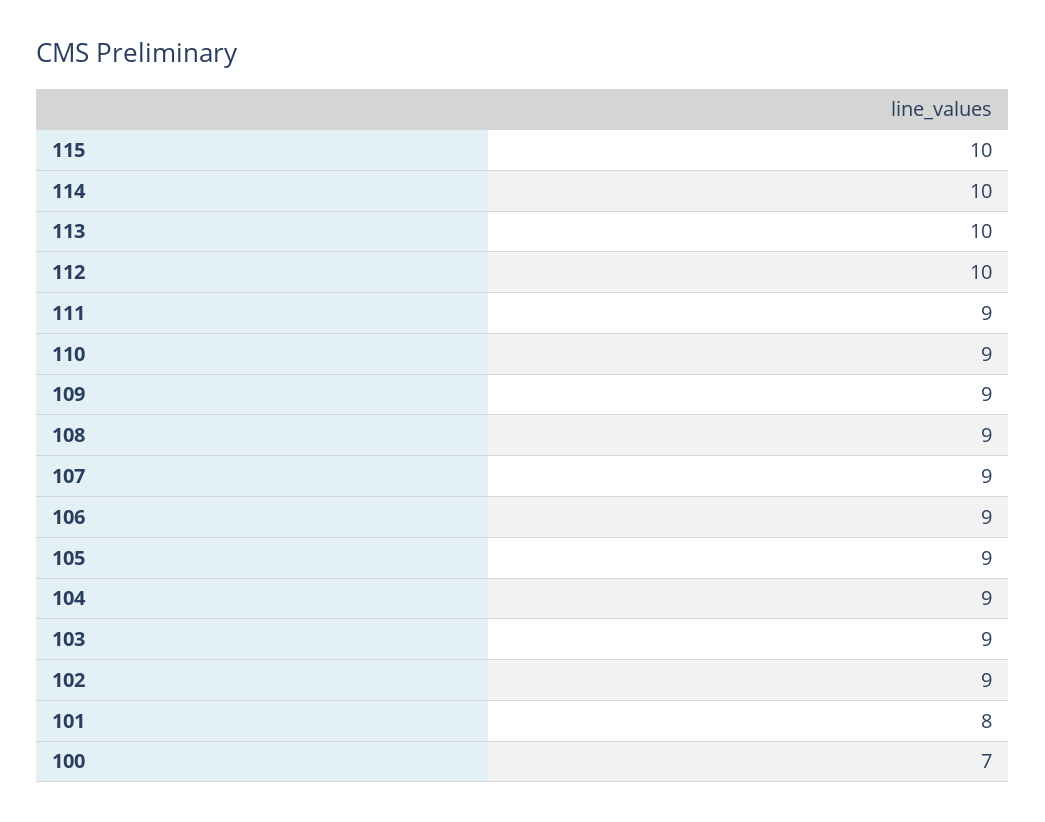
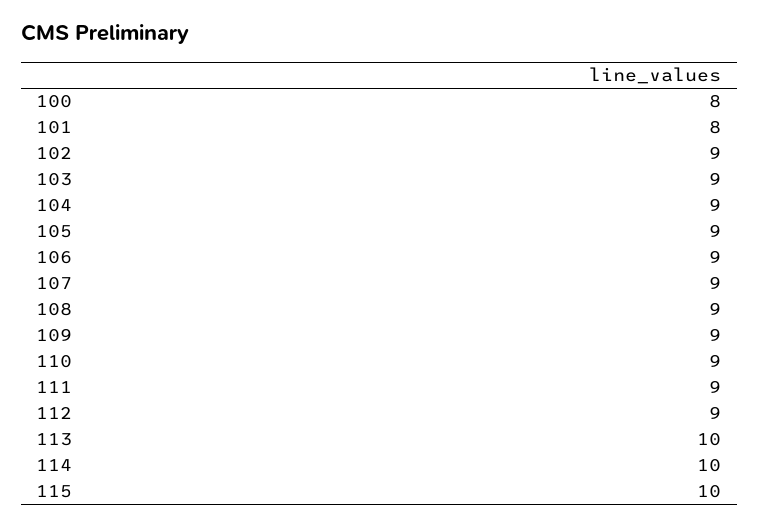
112: 10 -> 9
100: 7 -> 8

